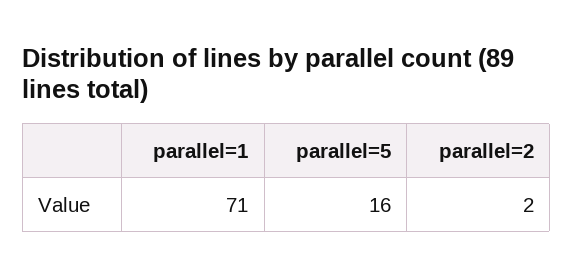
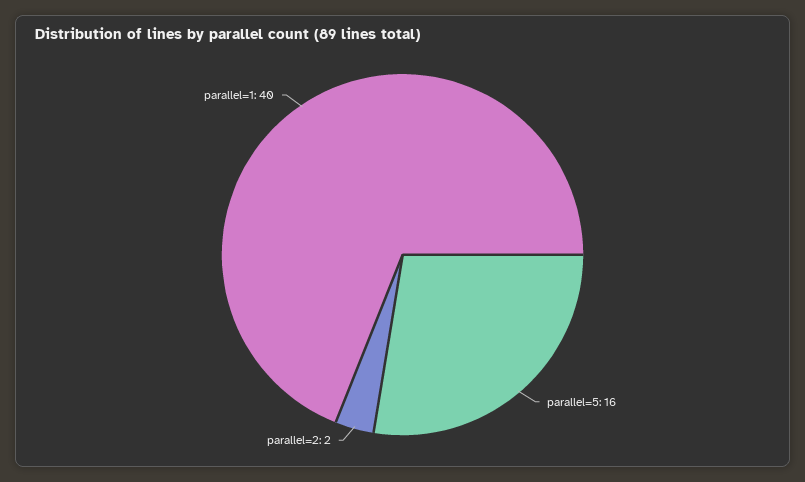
parallel=1: 71 -> 40

